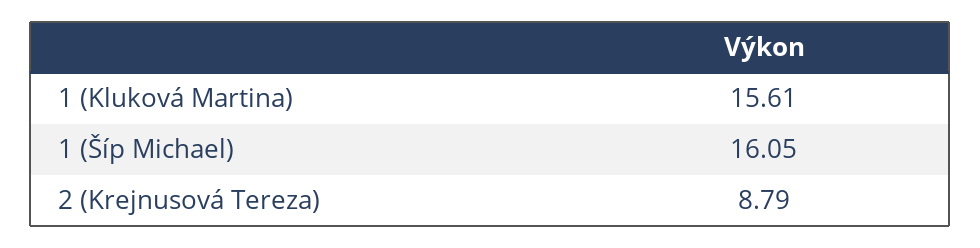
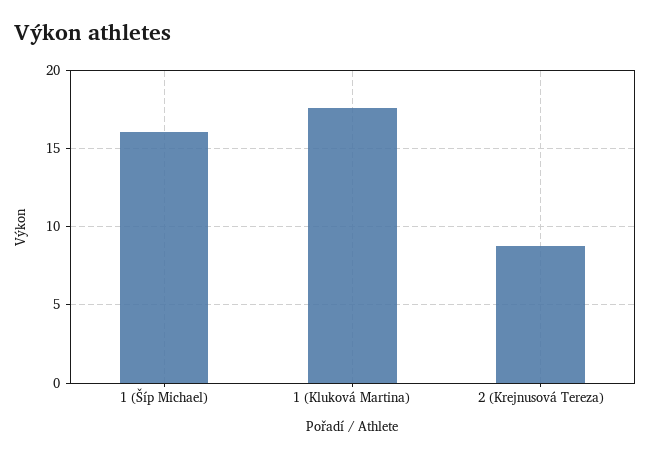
1 (Kluková Martina): 15.61 -> 17.5

